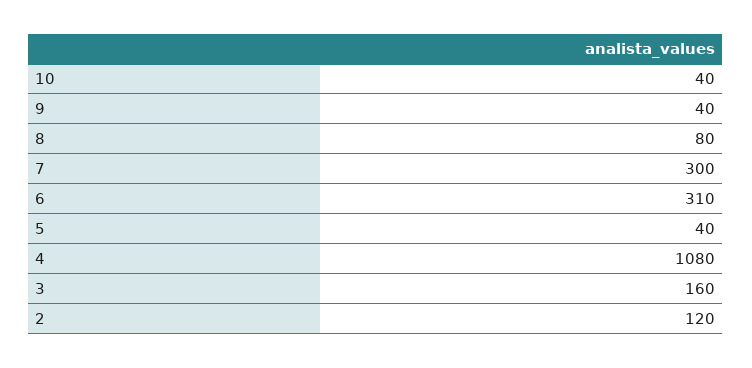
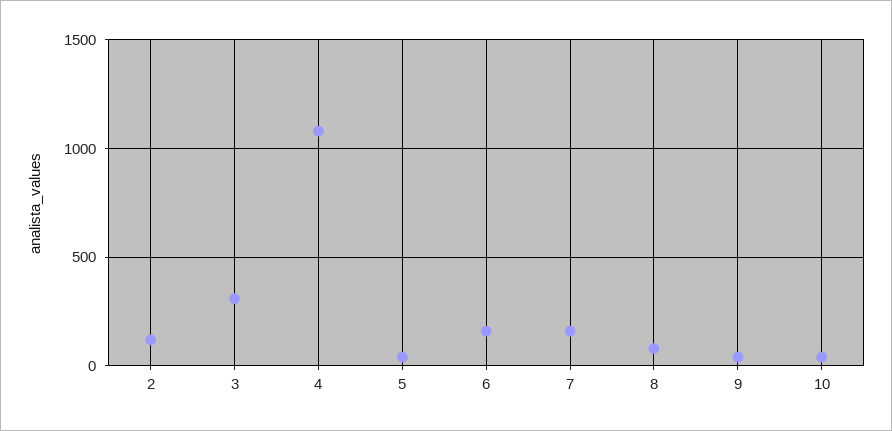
7: 300 -> 150
6: 310 -> 150
3: 160 -> 300

